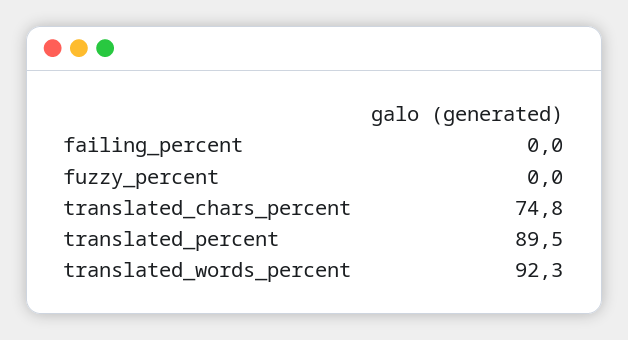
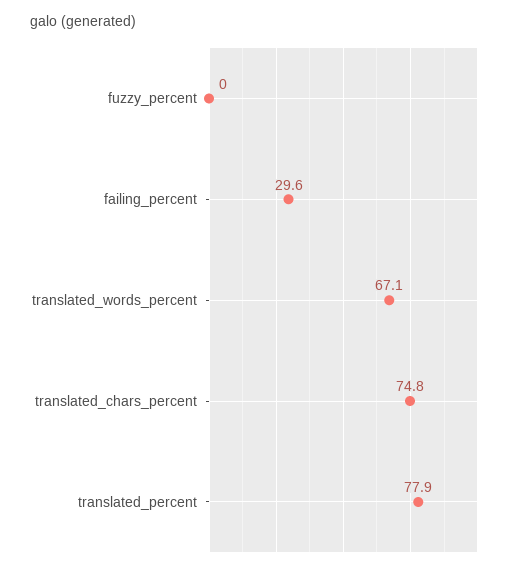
failing_percent: 0 -> 29.6
translated_percent: 89.5 -> 77.9
translated_words_percent: 92.3 -> 67.1

